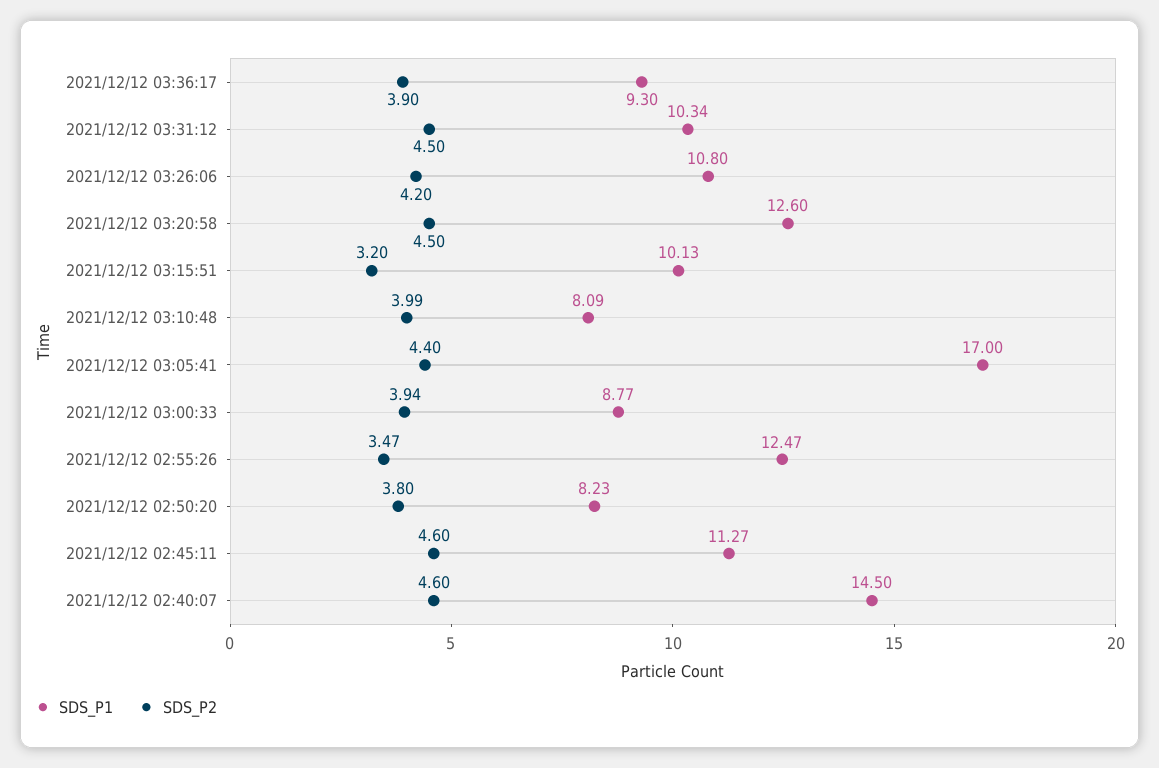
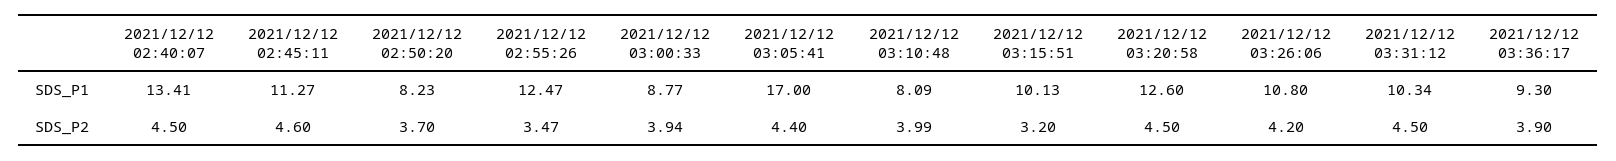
SDS_P2, 2021/12/12 02:50:20: 3.8 -> 3.7
SDS_P1, 2021/12/12 02:40:07: 14.5 -> 13.41
SDS_P2, 2021/12/12 02:40:07: 4.6 -> 4.5

